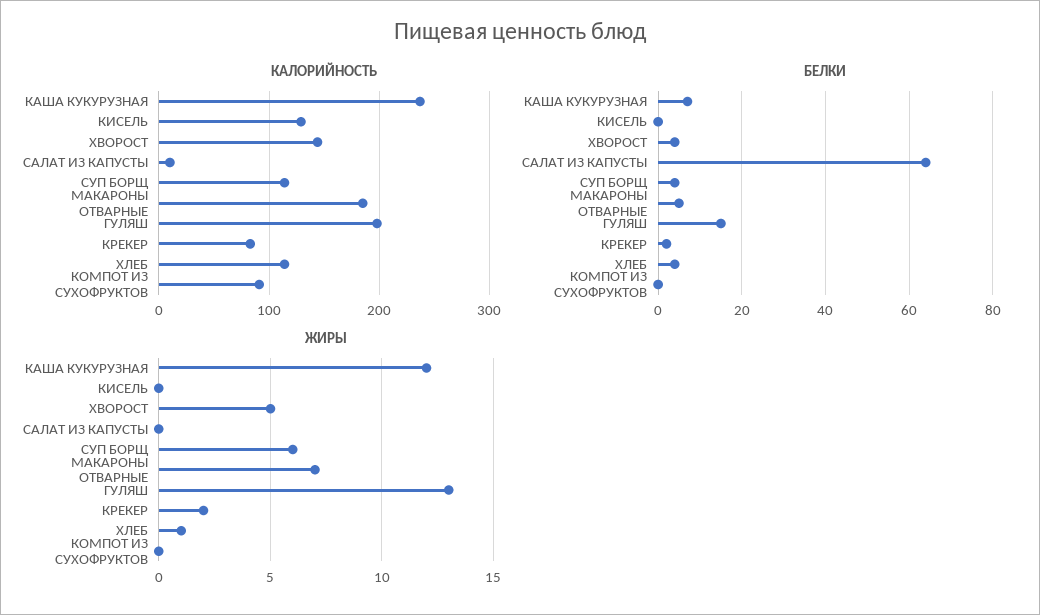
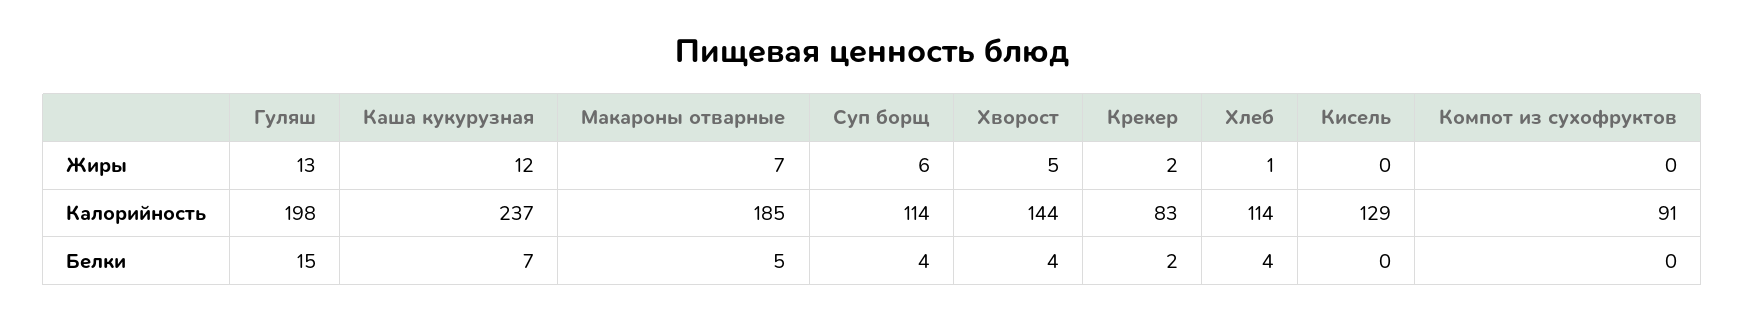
КАЛОРИЙНОСТЬ, САЛАТ ИЗ КАПУСТЫ: 10 -> none
БЕЛКИ, САЛАТ ИЗ КАПУСТЫ: 65 -> none
ЖИРЫ, САЛАТ ИЗ КАПУСТЫ: 0 -> none

